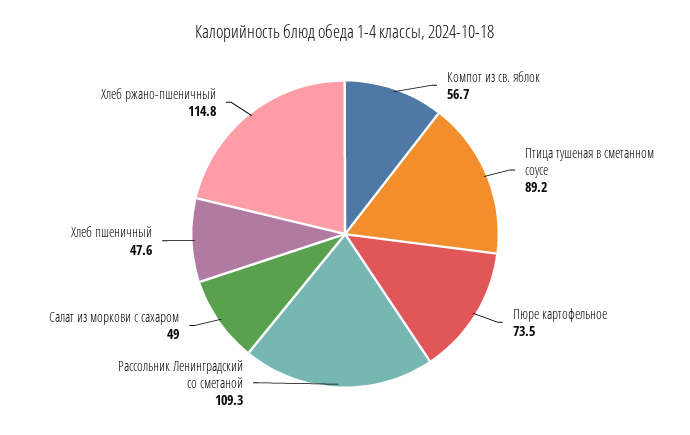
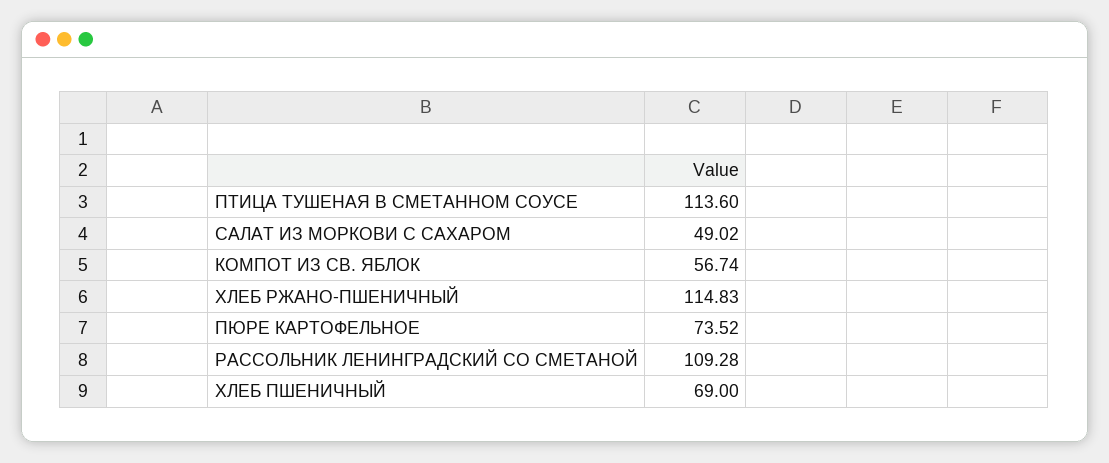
Птица тушеная в сметанном соусе: 89.2 -> 113.6
Хлеб пшеничный: 47.6 -> 69

